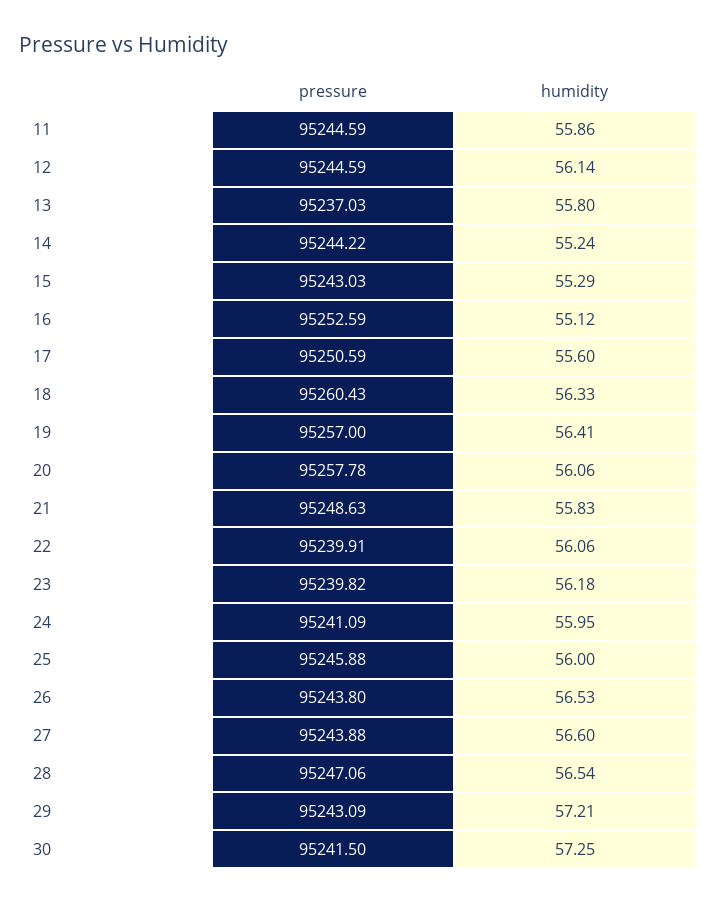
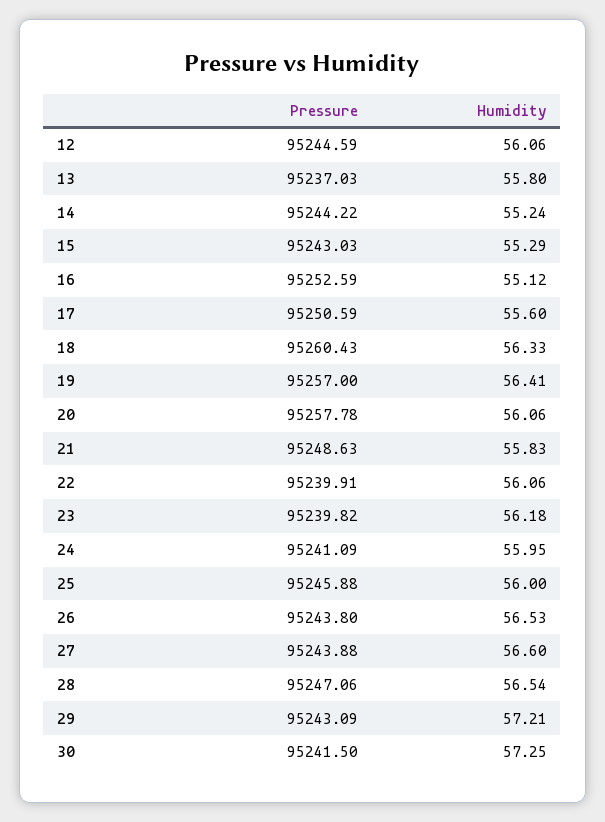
pressure, 11: 95244.59 -> none
humidity, 11: 55.86 -> none
humidity, 12: 56.14 -> 56.06

